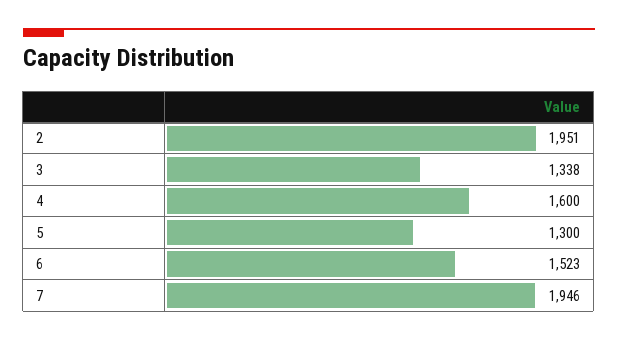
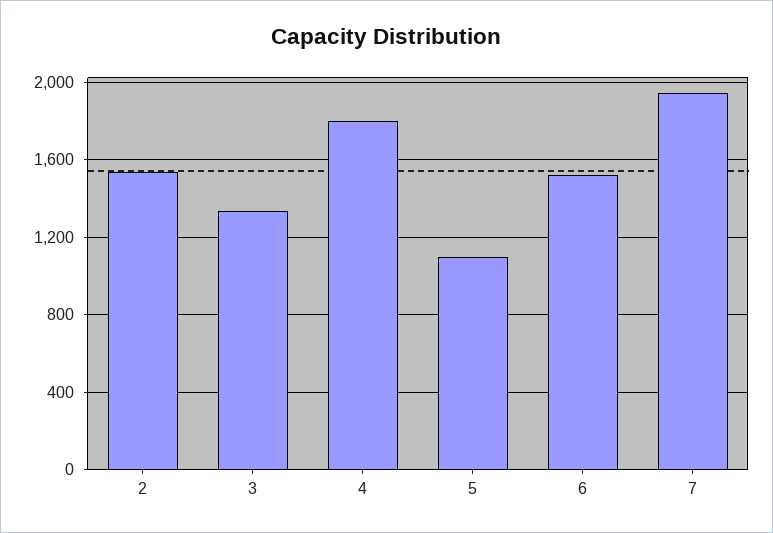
2: 1951 -> 1550
4: 1600 -> 1800
5: 1300 -> 1100

